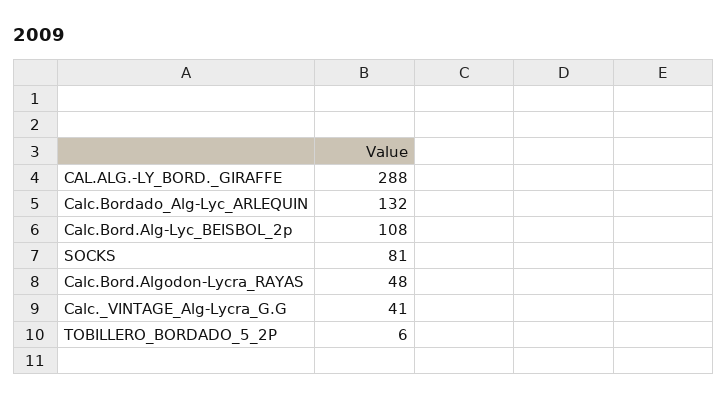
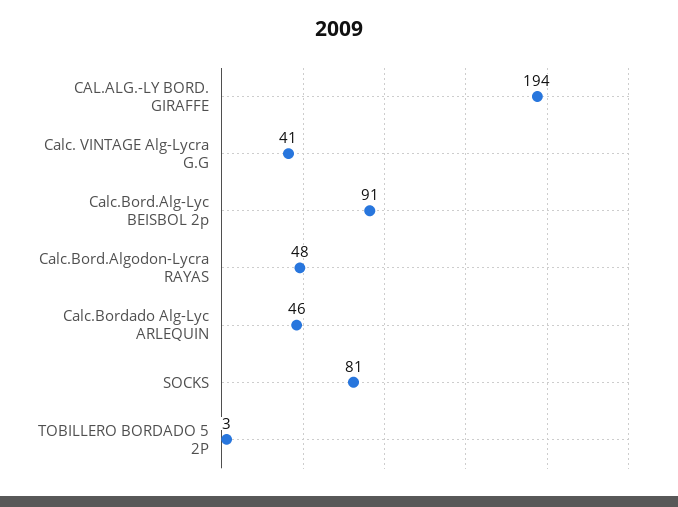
CAL.ALG.-LY_BORD._GIRAFFE: 288 -> 194
Calc.Bordado_Alg-Lyc_ARLEQUIN: 132 -> 46
Calc.Bord.Alg-Lyc_BEISBOL_2p: 108 -> 91
TOBILLERO_BORDADO_5_2P: 6 -> 3

